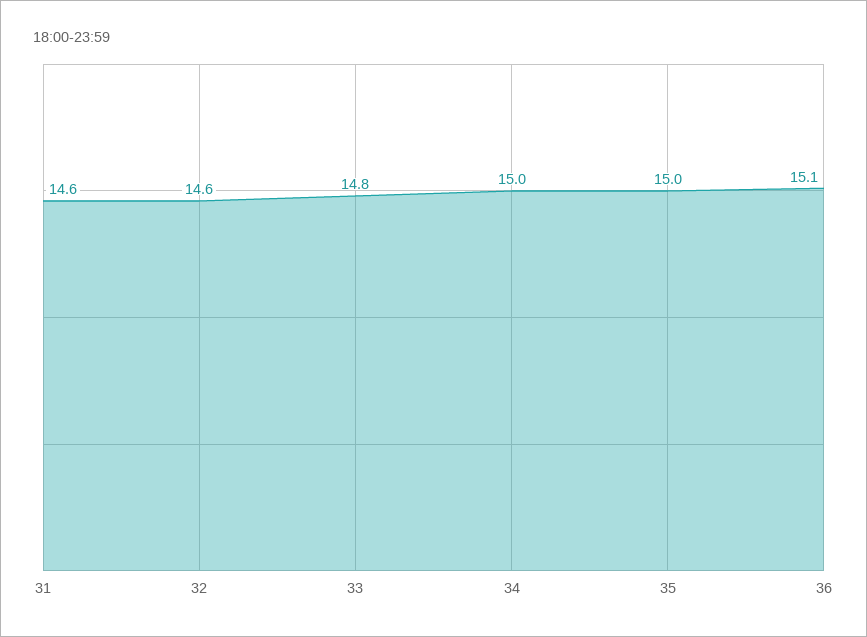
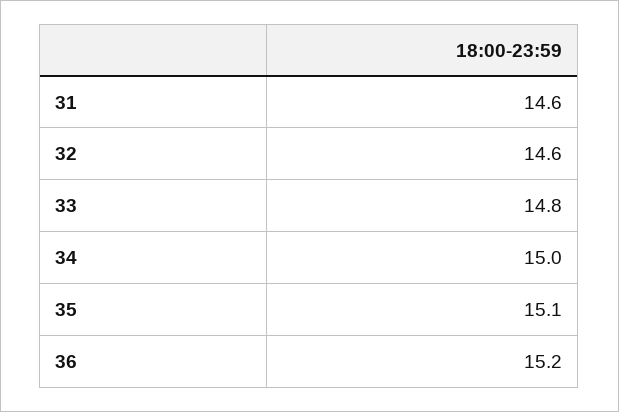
35: 15 -> 15.1
36: 15.1 -> 15.2

